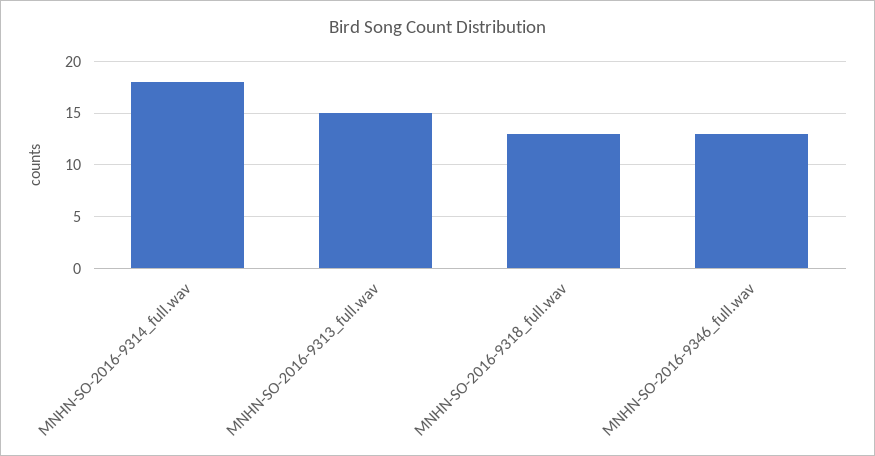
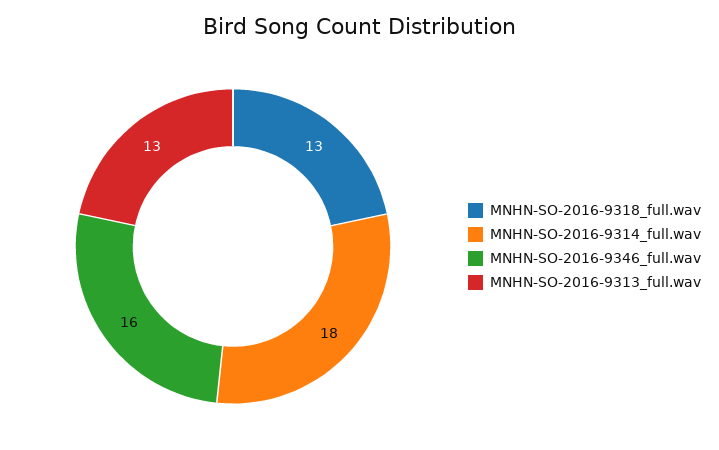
MNHN-SO-2016-9313_full.wav: 15 -> 13
MNHN-SO-2016-9346_full.wav: 13 -> 16

